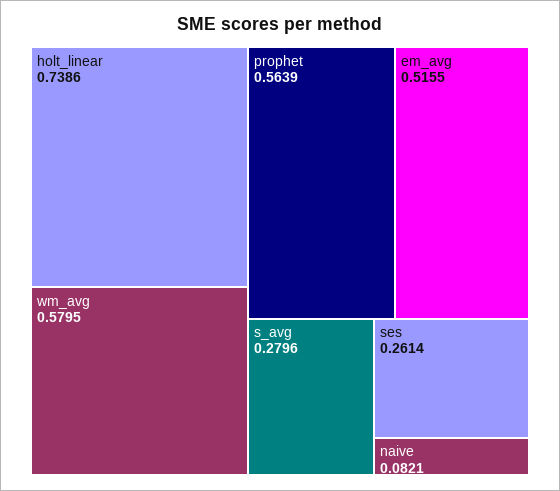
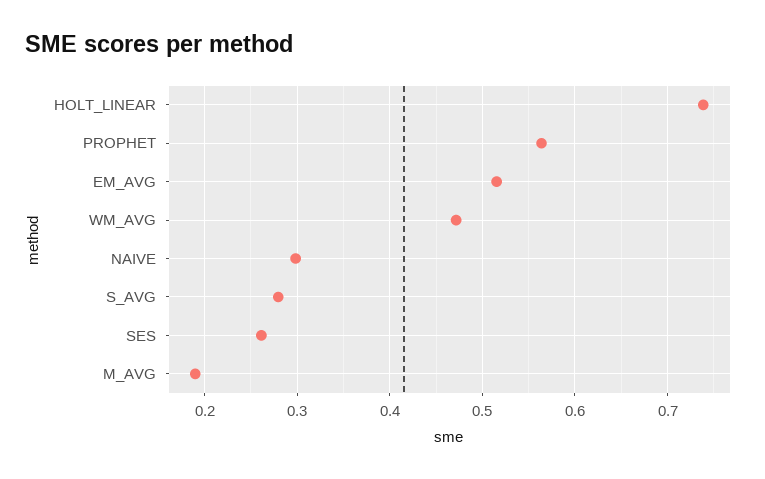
wm_avg: 0.5795 -> 0.47
naive: 0.0821 -> 0.3
M_AVG: none -> 0.19

